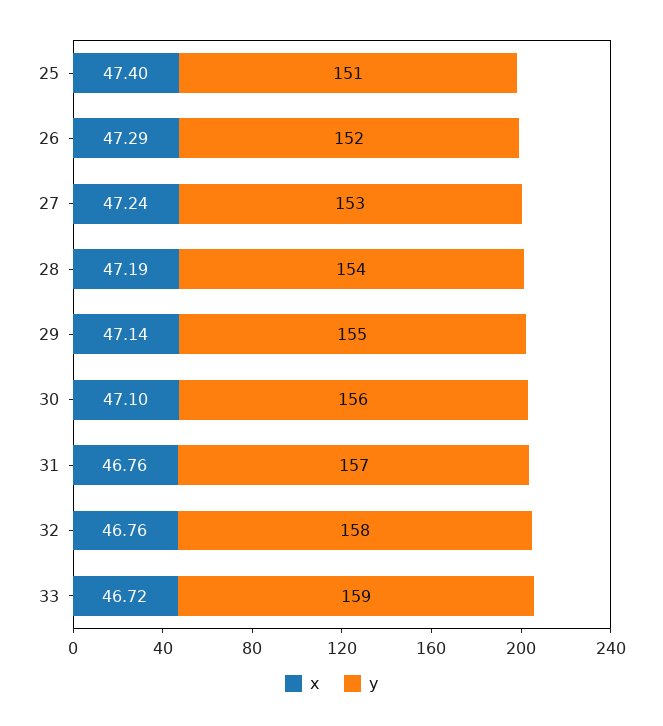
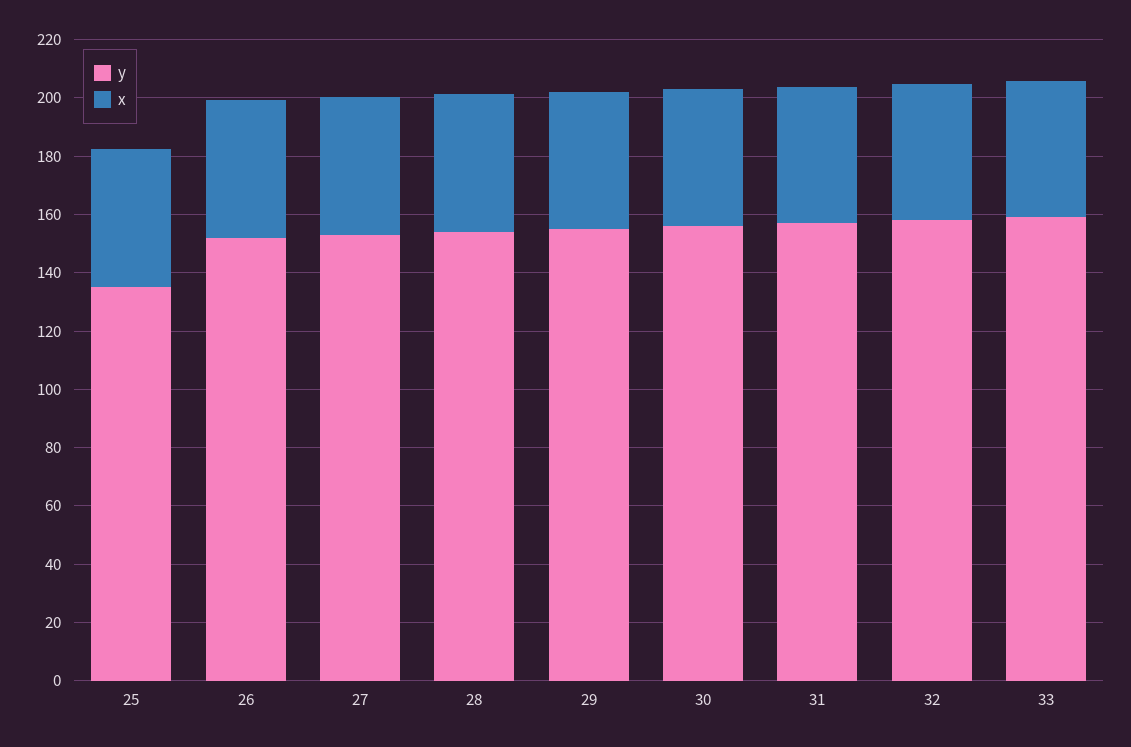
y, 25: 151 -> 135

